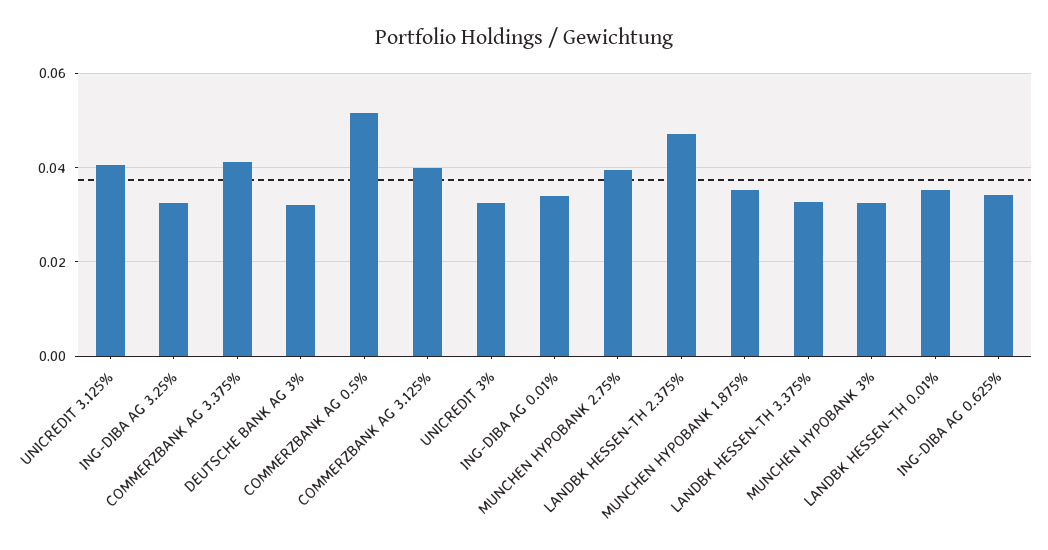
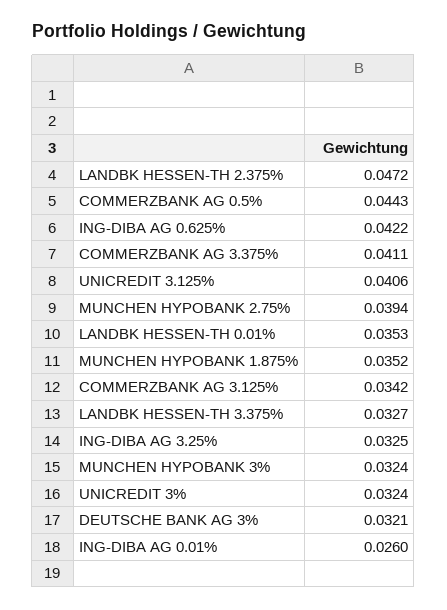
COMMERZBANK AG 0.5%: 0.052 -> 0.0443
COMMERZBANK AG 3.125%: 0.04 -> 0.0342
ING-DIBA AG 0.01%: 0.034 -> 0.026
ING-DIBA AG 0.625%: 0.034 -> 0.0422

